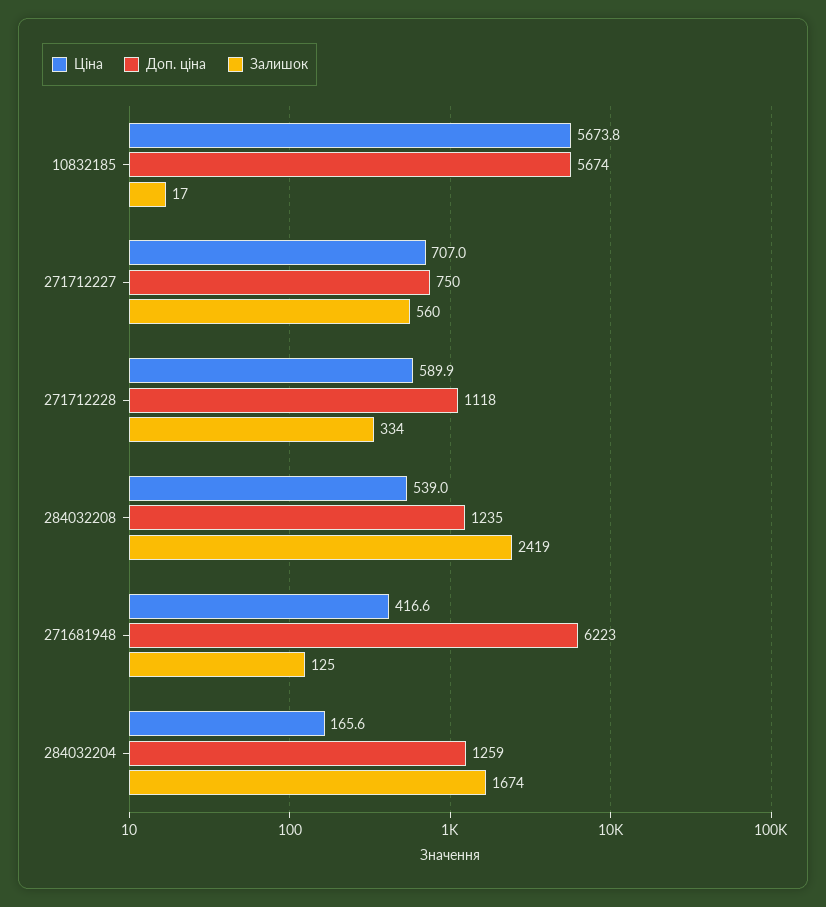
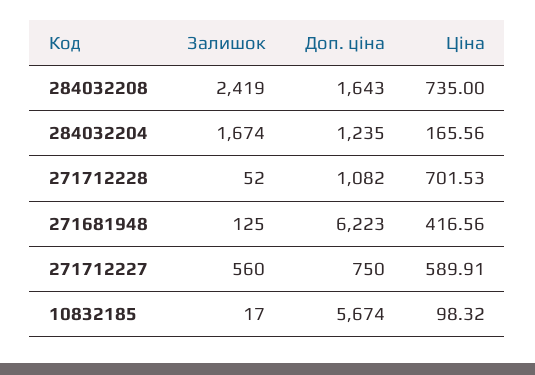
Ціна, 10832185: 5673.8 -> 98.32
Ціна, 271712227: 707 -> 589.91
Ціна, 271712228: 589.9 -> 701.53
Доп. ціна, 271712228: 1118 -> 1082
Залишок, 271712228: 334 -> 52
Ціна, 284032208: 539 -> 735
Доп. ціна, 284032208: 1235 -> 1643
Доп. ціна, 284032204: 1259 -> 1235

